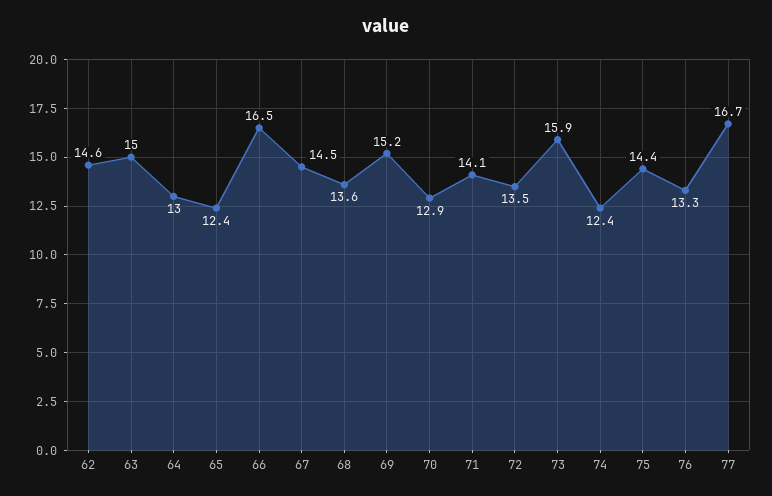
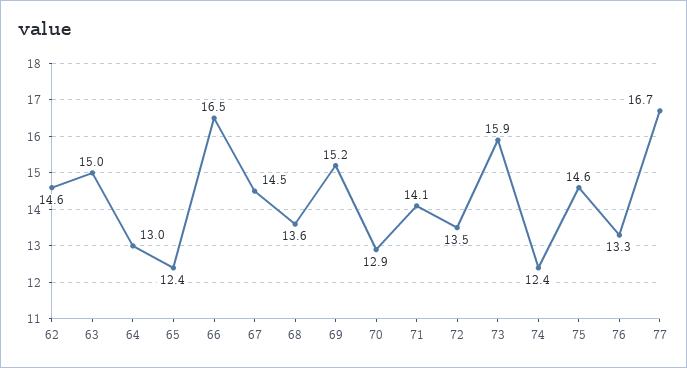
75: 14.4 -> 14.6

